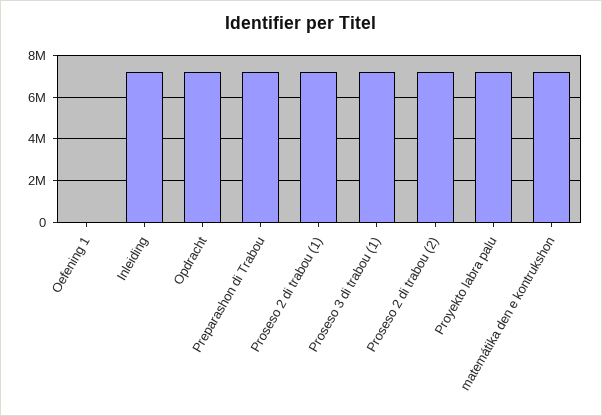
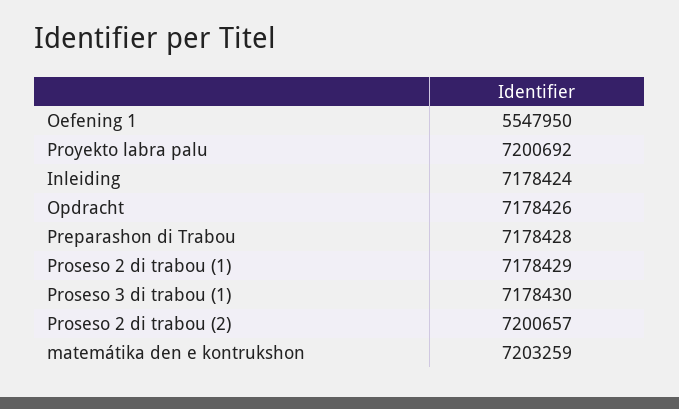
Oefening 1: 0 -> 5547950

